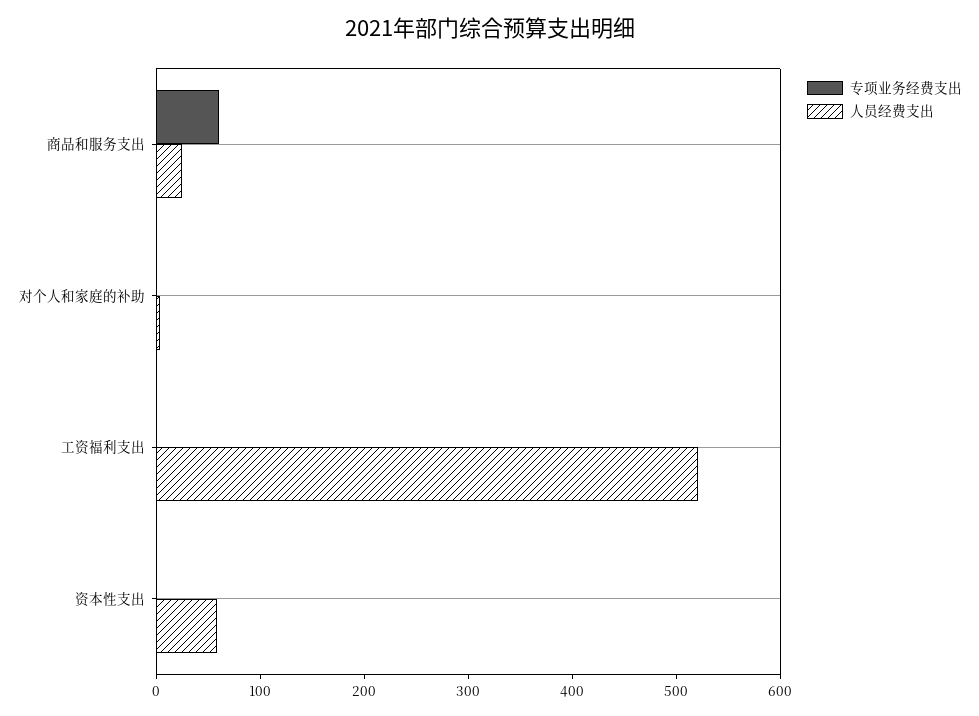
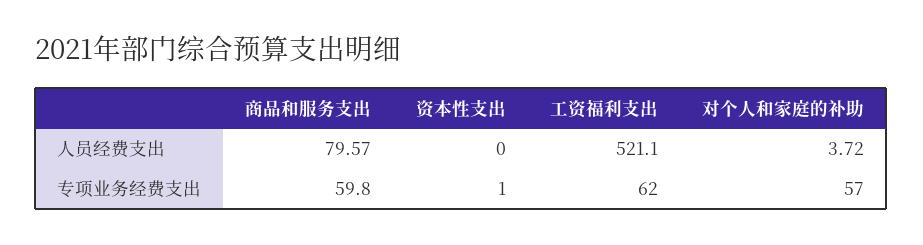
人员经费支出, 商品和服务支出: 20 -> 79.57
专项业务经费支出, 对个人和家庭的补助: 0 -> 57
专项业务经费支出, 工资福利支出: 0 -> 62
人员经费支出, 资本性支出: 60 -> 0

